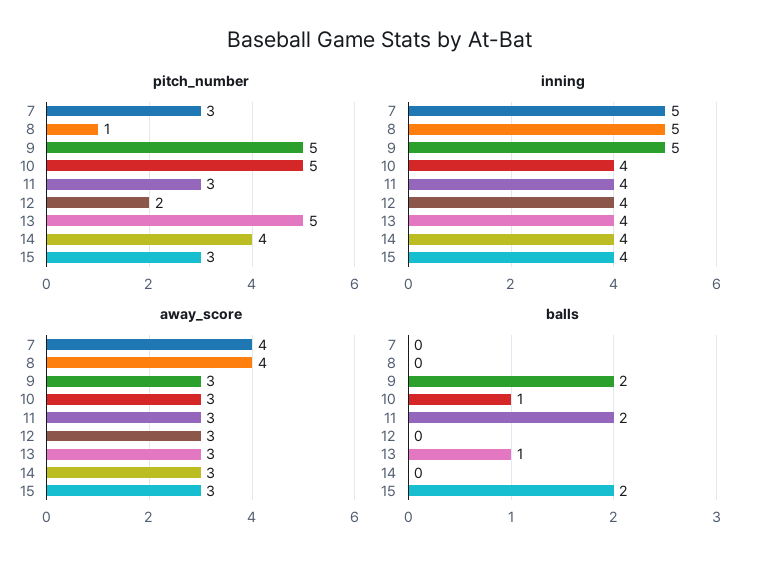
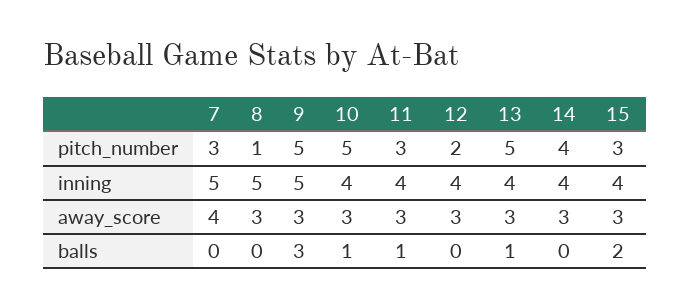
away_score, 8: 4 -> 3
balls, 9: 2 -> 3
balls, 11: 2 -> 1

